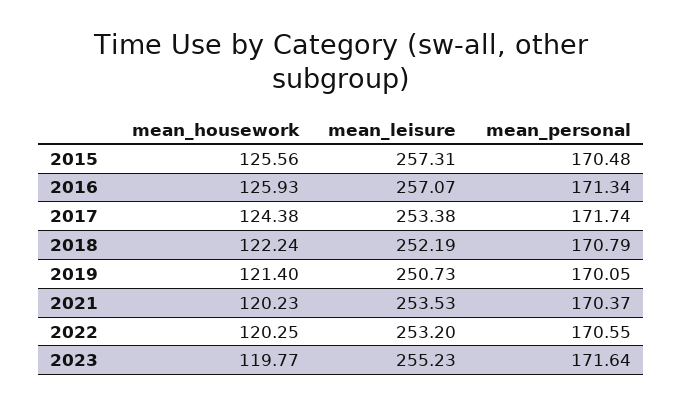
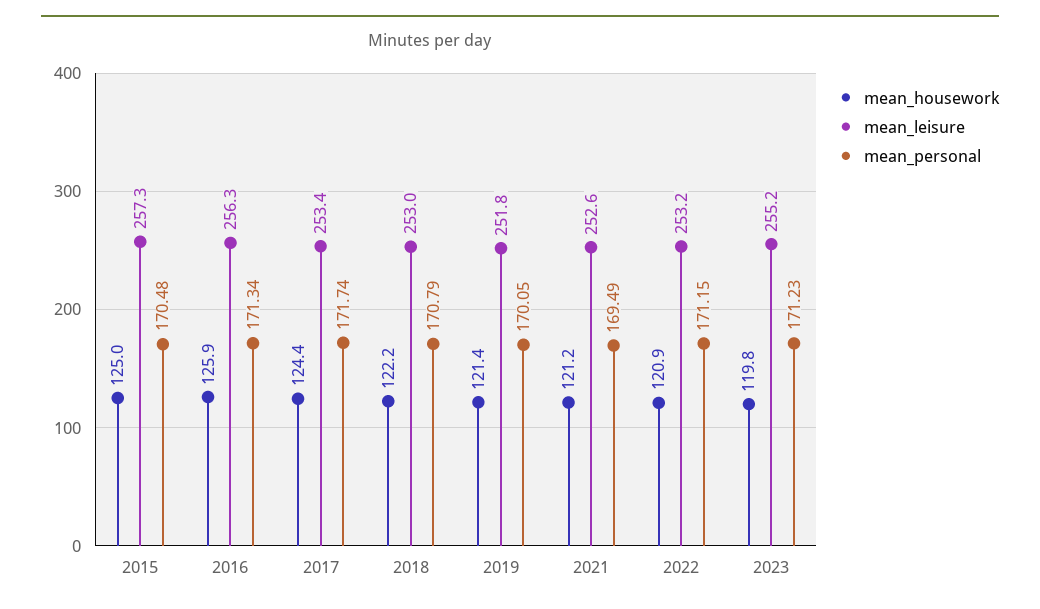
mean_housework, 2015: 125.56 -> 125
mean_leisure, 2016: 257.07 -> 256.3
mean_leisure, 2018: 252.19 -> 253
mean_leisure, 2019: 250.73 -> 251.8
mean_housework, 2021: 120.23 -> 121.2
mean_leisure, 2021: 253.53 -> 252.6
mean_personal, 2021: 170.37 -> 169.49
mean_housework, 2022: 120.25 -> 120.9
mean_personal, 2022: 170.55 -> 171.15
mean_personal, 2023: 171.64 -> 171.23

